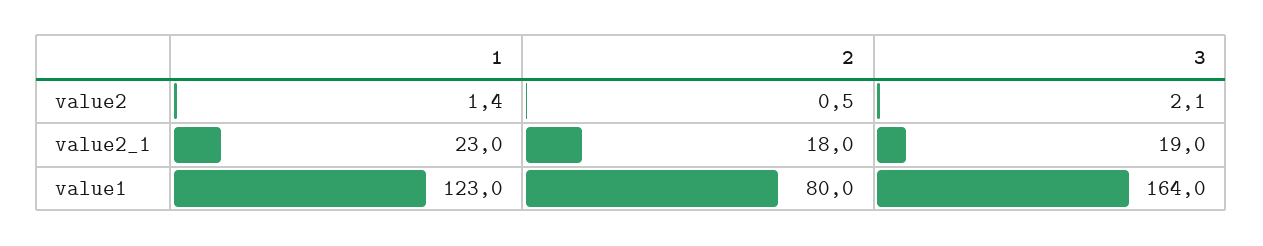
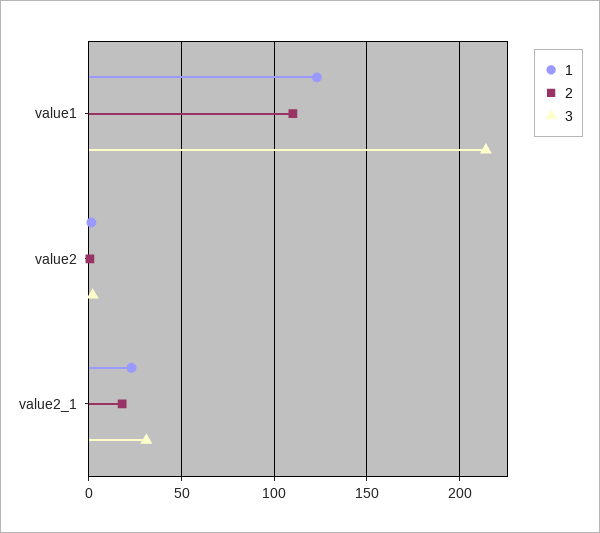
3, value2_1: 19 -> 30
2, value1: 80 -> 110
3, value1: 164 -> 215

